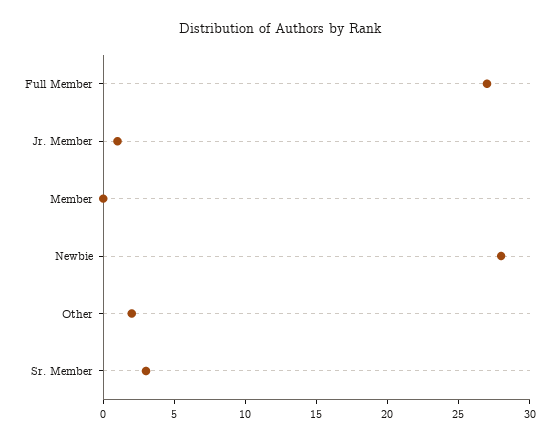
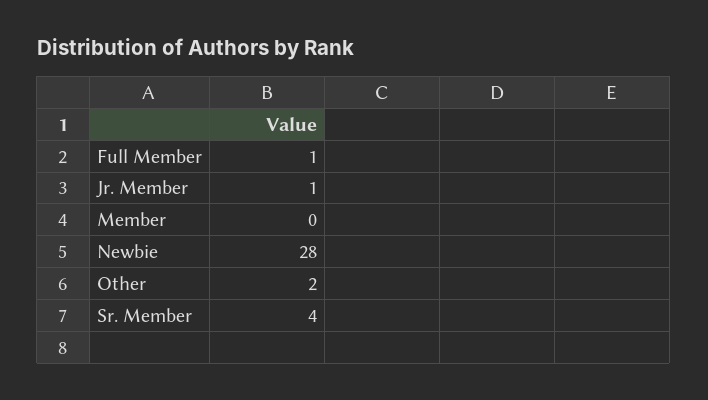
Full Member: 27 -> 1
Sr. Member: 3 -> 4

